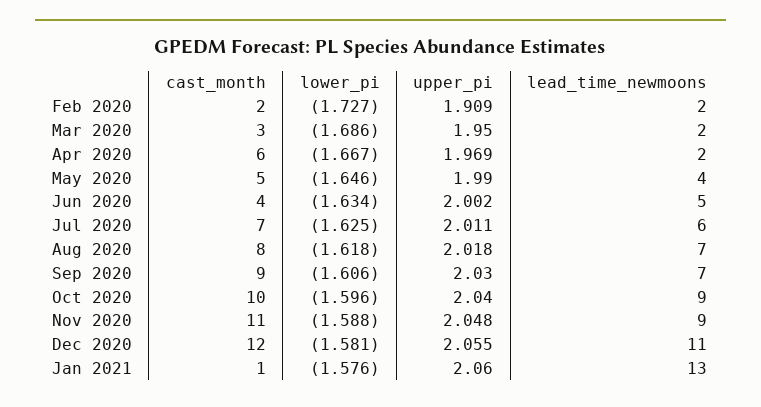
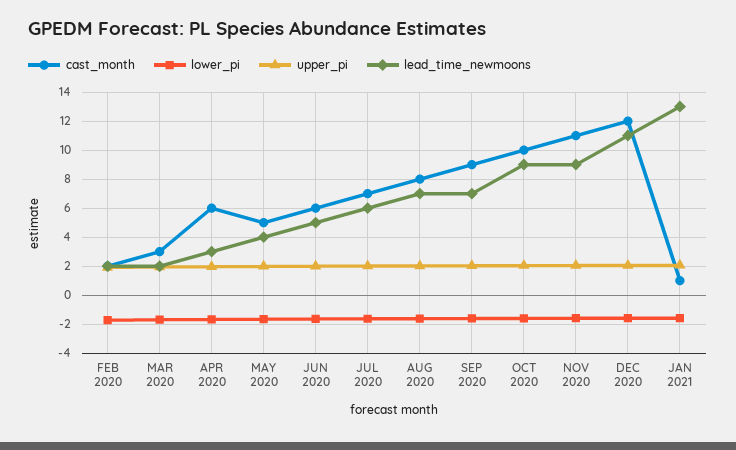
lead_time_newmoons, Apr 2020: 2 -> 3
cast_month, Jun 2020: 4 -> 6

